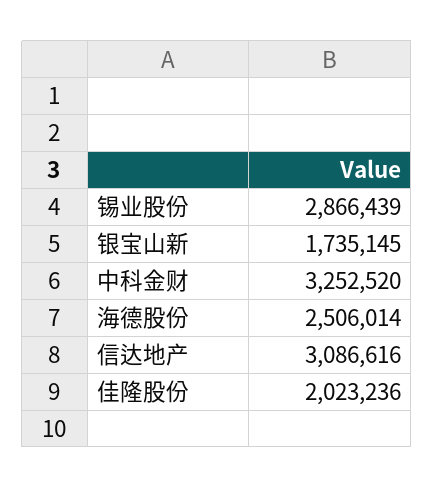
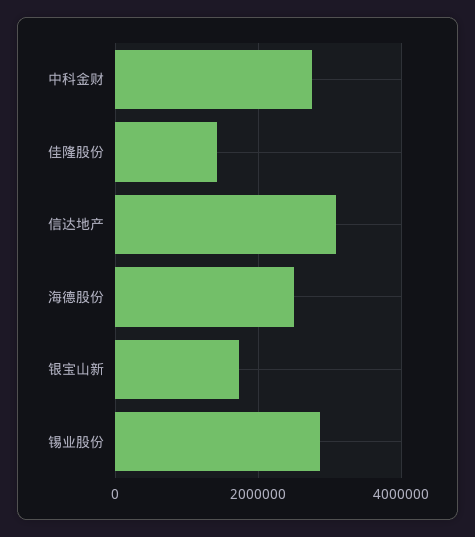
中科金财: 3252520 -> 2800000
佳隆股份: 2023236 -> 1400000

